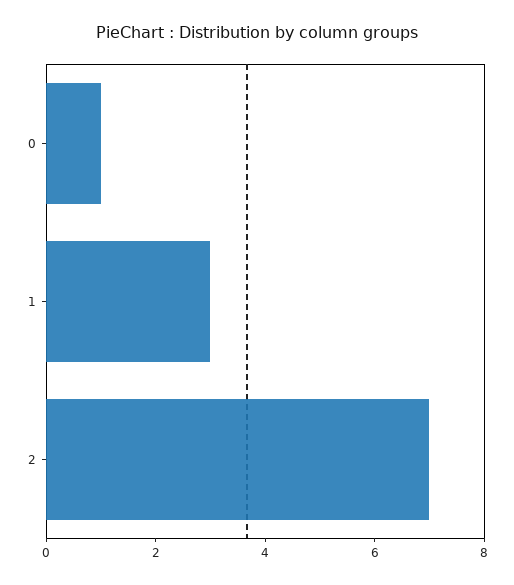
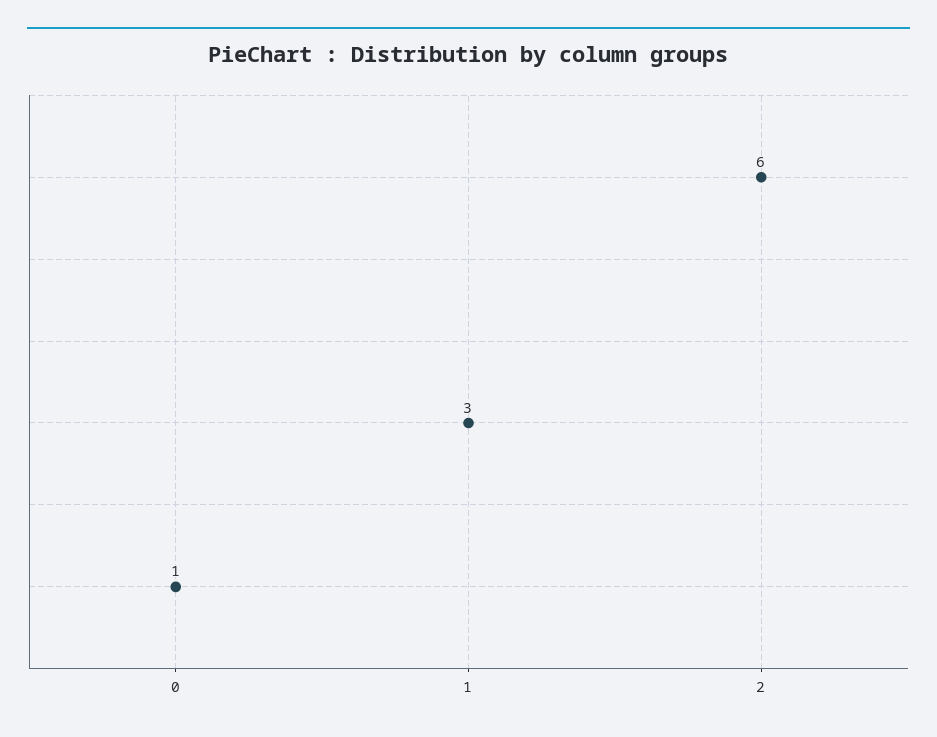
2: 7 -> 6

